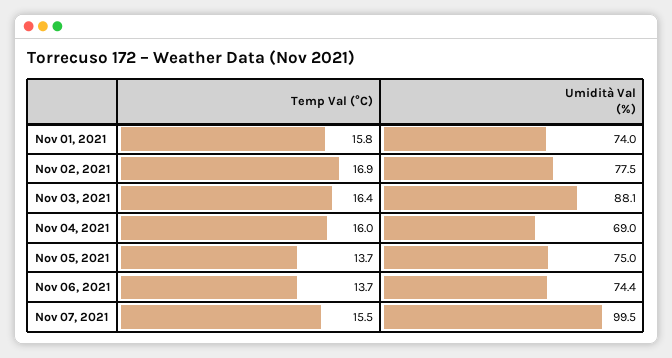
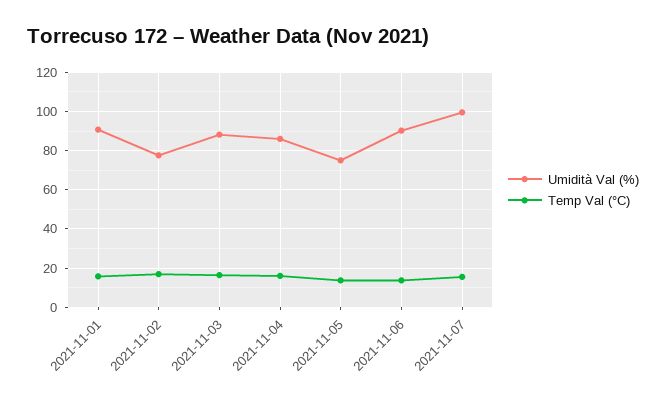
Umidità Val (%), Nov 01, 2021: 74 -> 90
Umidità Val (%), Nov 04, 2021: 69 -> 85
Umidità Val (%), Nov 06, 2021: 74.4 -> 90

